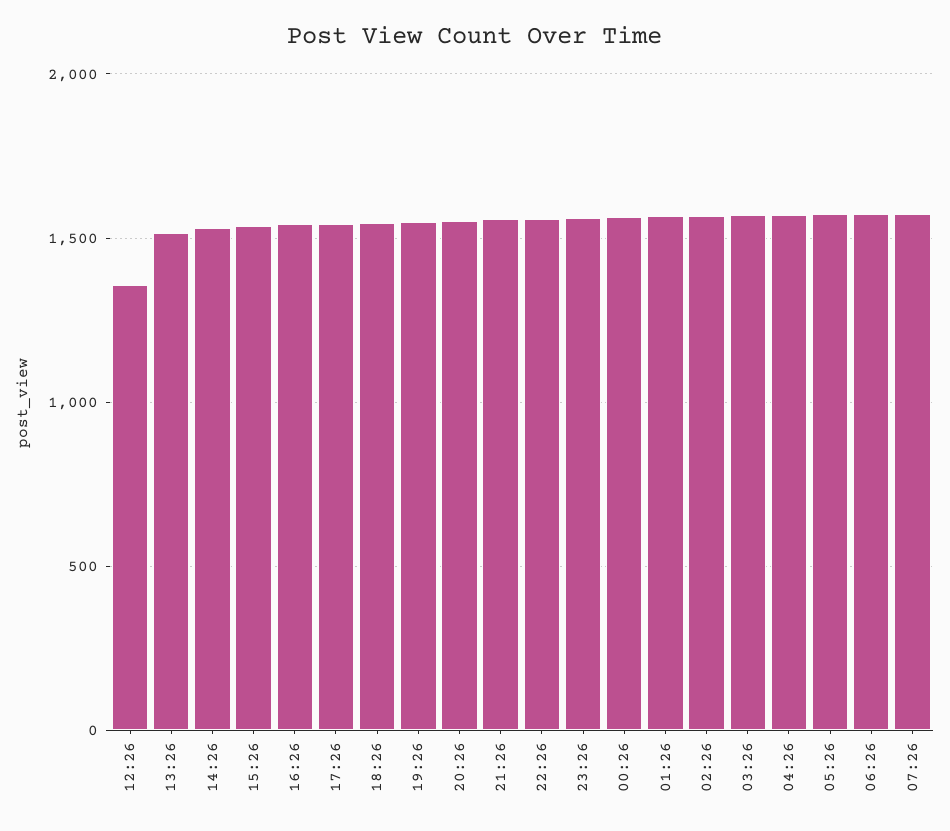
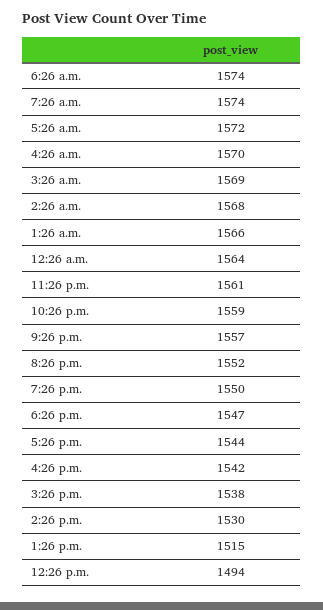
12:26: 1350 -> 1494

